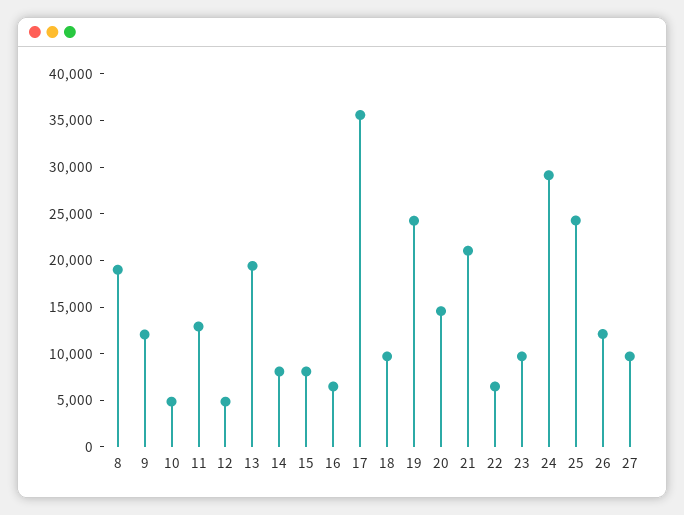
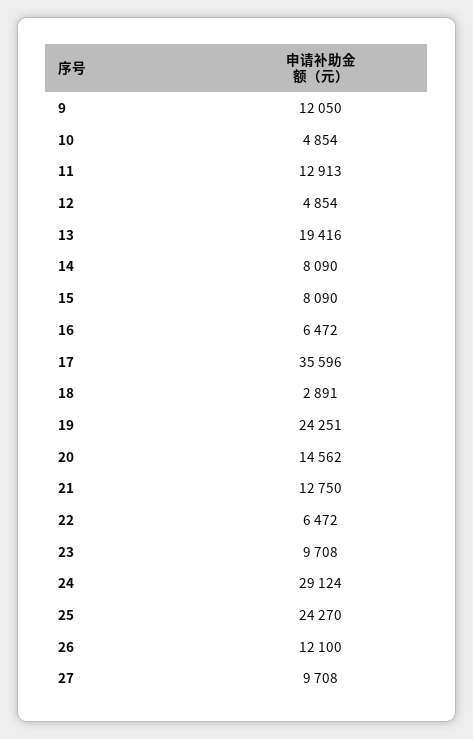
8: 19000 -> none
18: 10000 -> 2891
21: 21000 -> 12750

